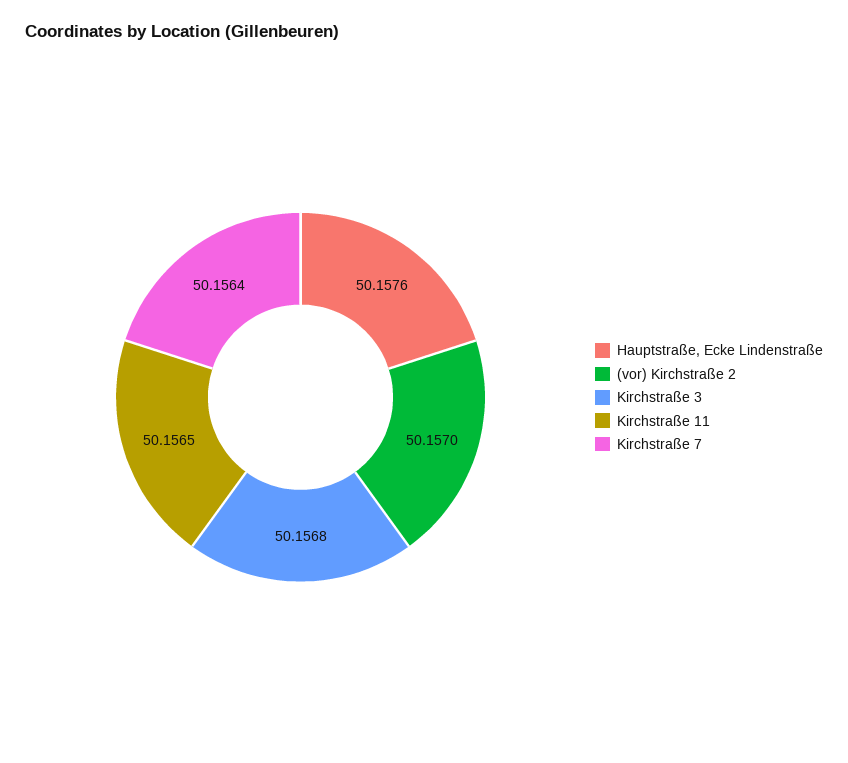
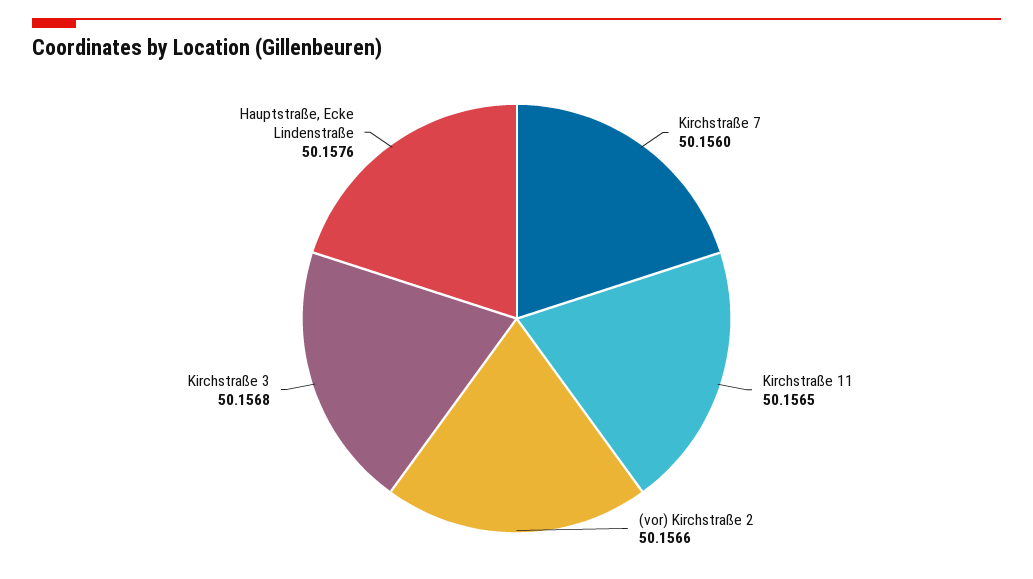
(vor) Kirchstraße 2: 50.157 -> 50.1566
Kirchstraße 7: 50.1564 -> 50.156

